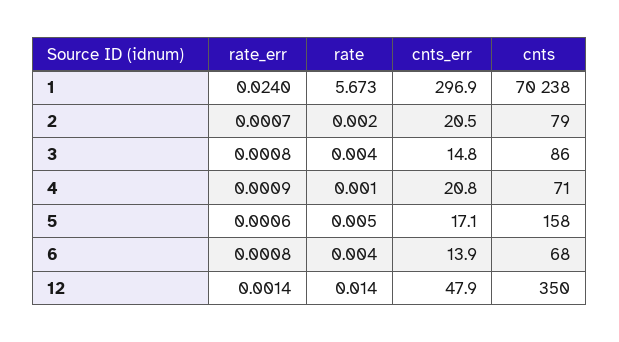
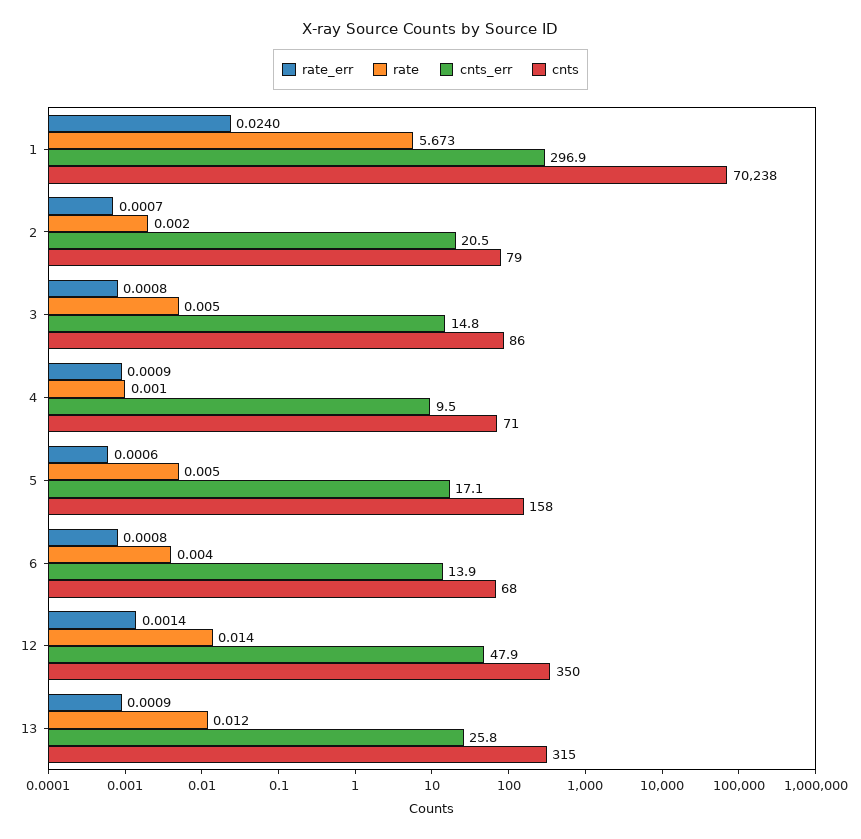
rate, 3: 0.004 -> 0.005
cnts_err, 4: 20.8 -> 9.5
rate_err, 13: none -> 0.0009
rate, 13: none -> 0.012
cnts_err, 13: none -> 25.8
cnts, 13: none -> 315

